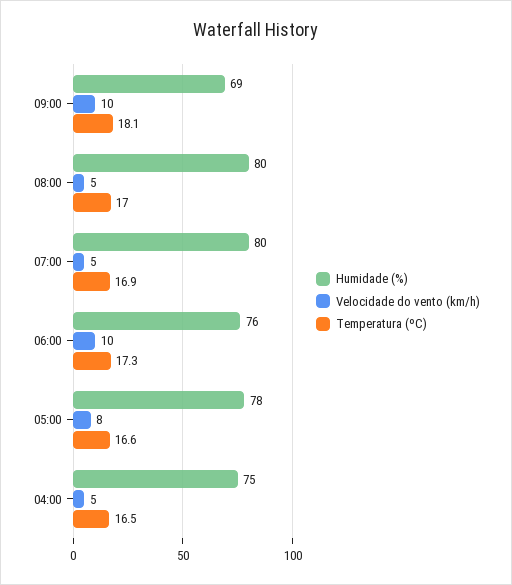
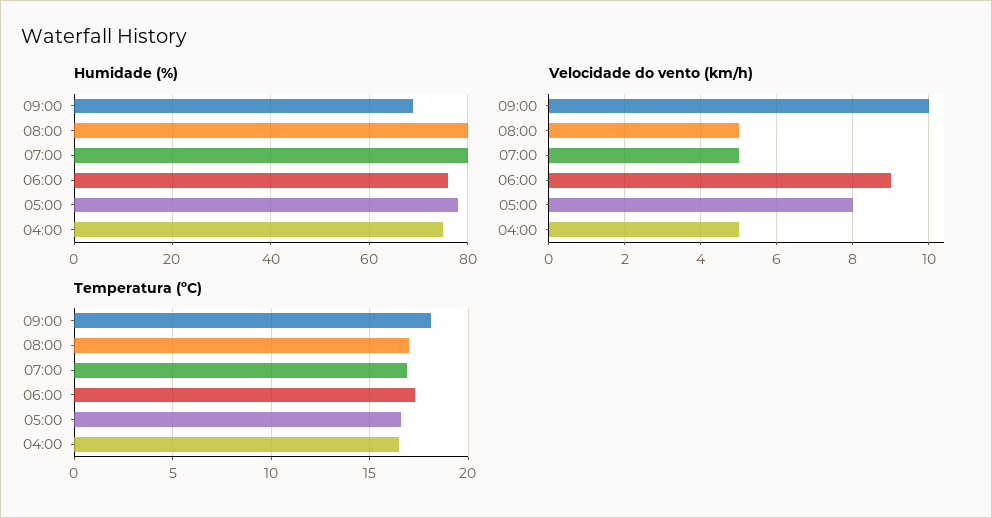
Velocidade do vento (km/h), 06:00: 10 -> 9

